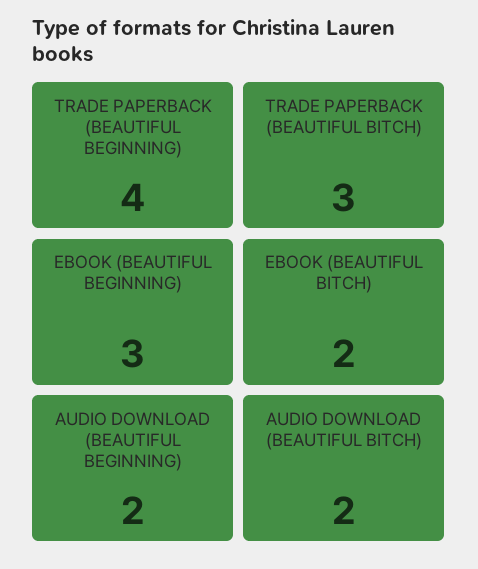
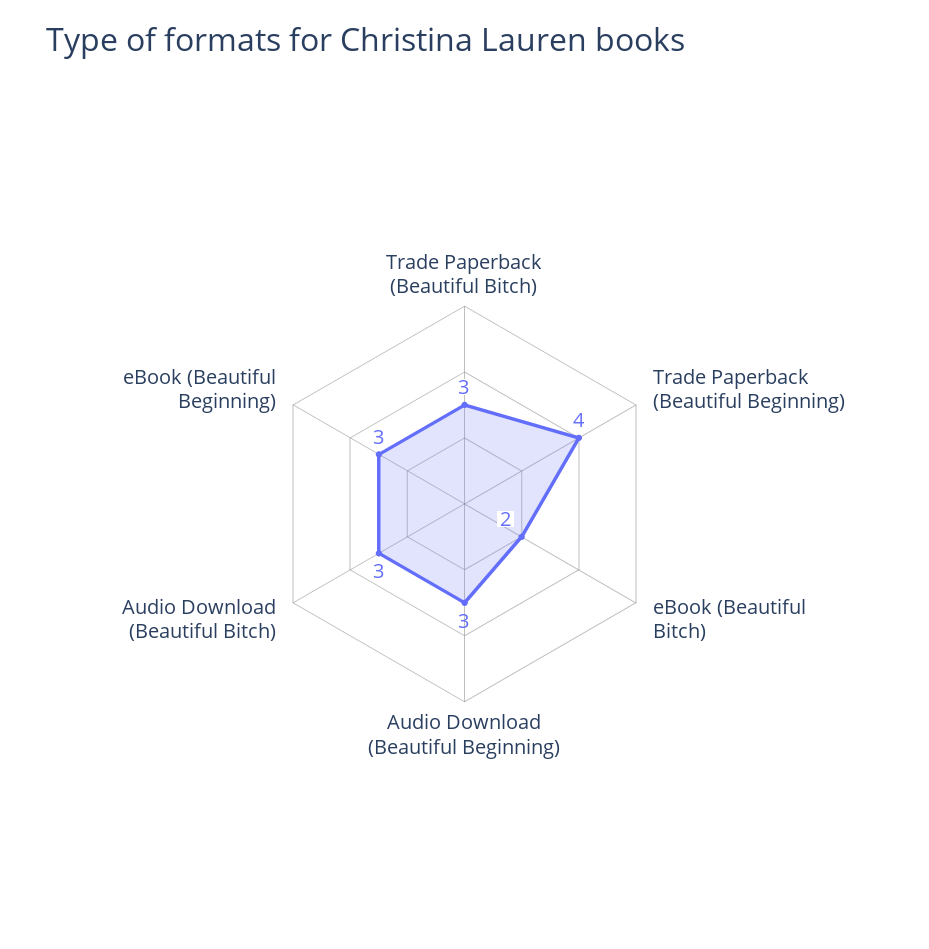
AUDIO DOWNLOAD (BEAUTIFUL BEGINNING): 2 -> 3
AUDIO DOWNLOAD (BEAUTIFUL BITCH): 2 -> 3

